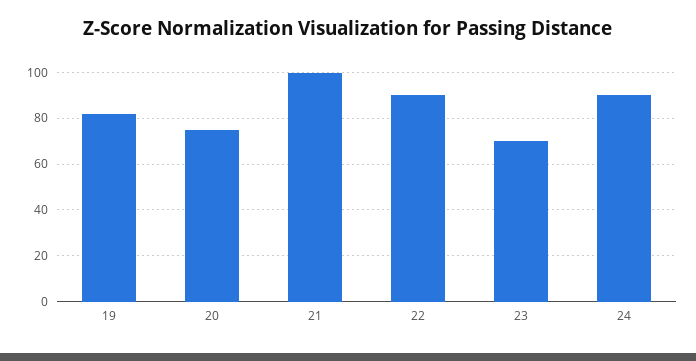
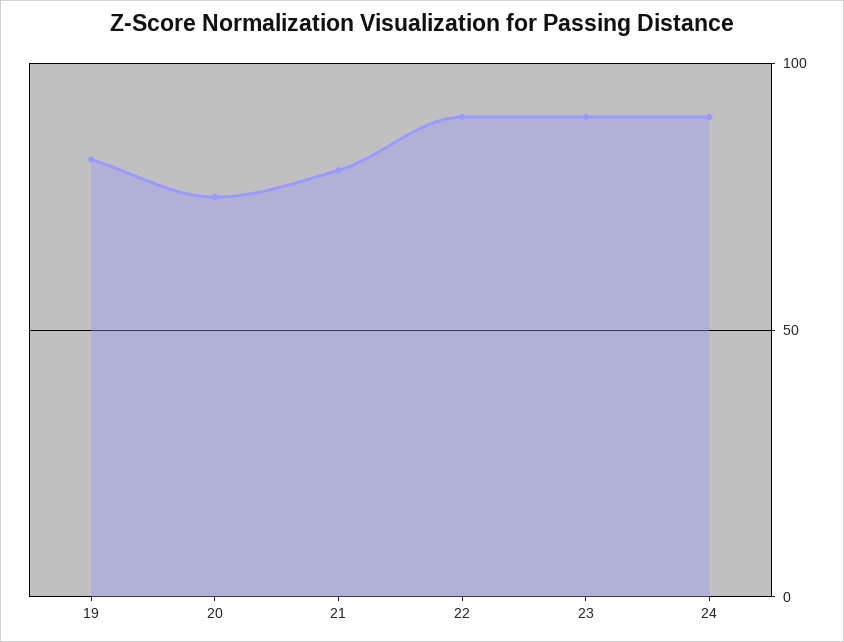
21: 100 -> 80
23: 70 -> 90

